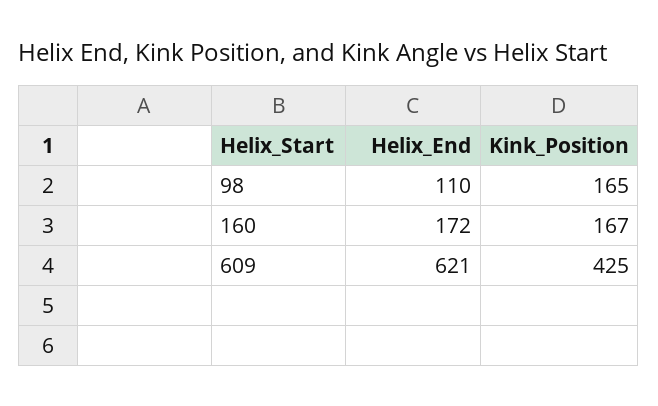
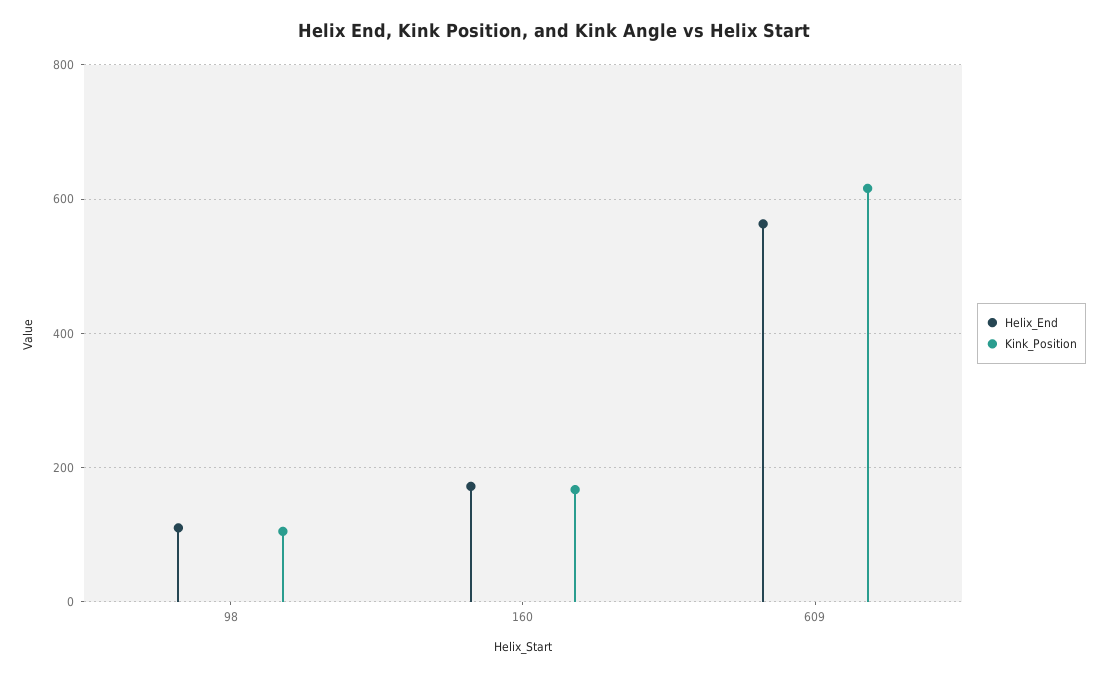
Kink_Position, 98: 165 -> 100
Helix_End, 609: 621 -> 560
Kink_Position, 609: 425 -> 620

